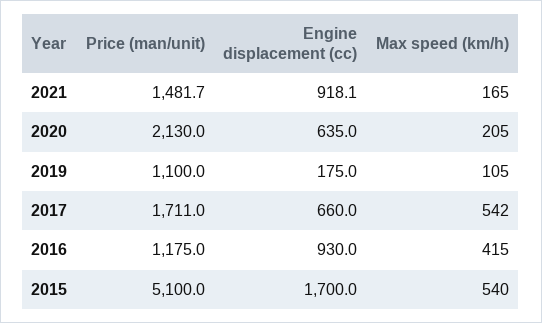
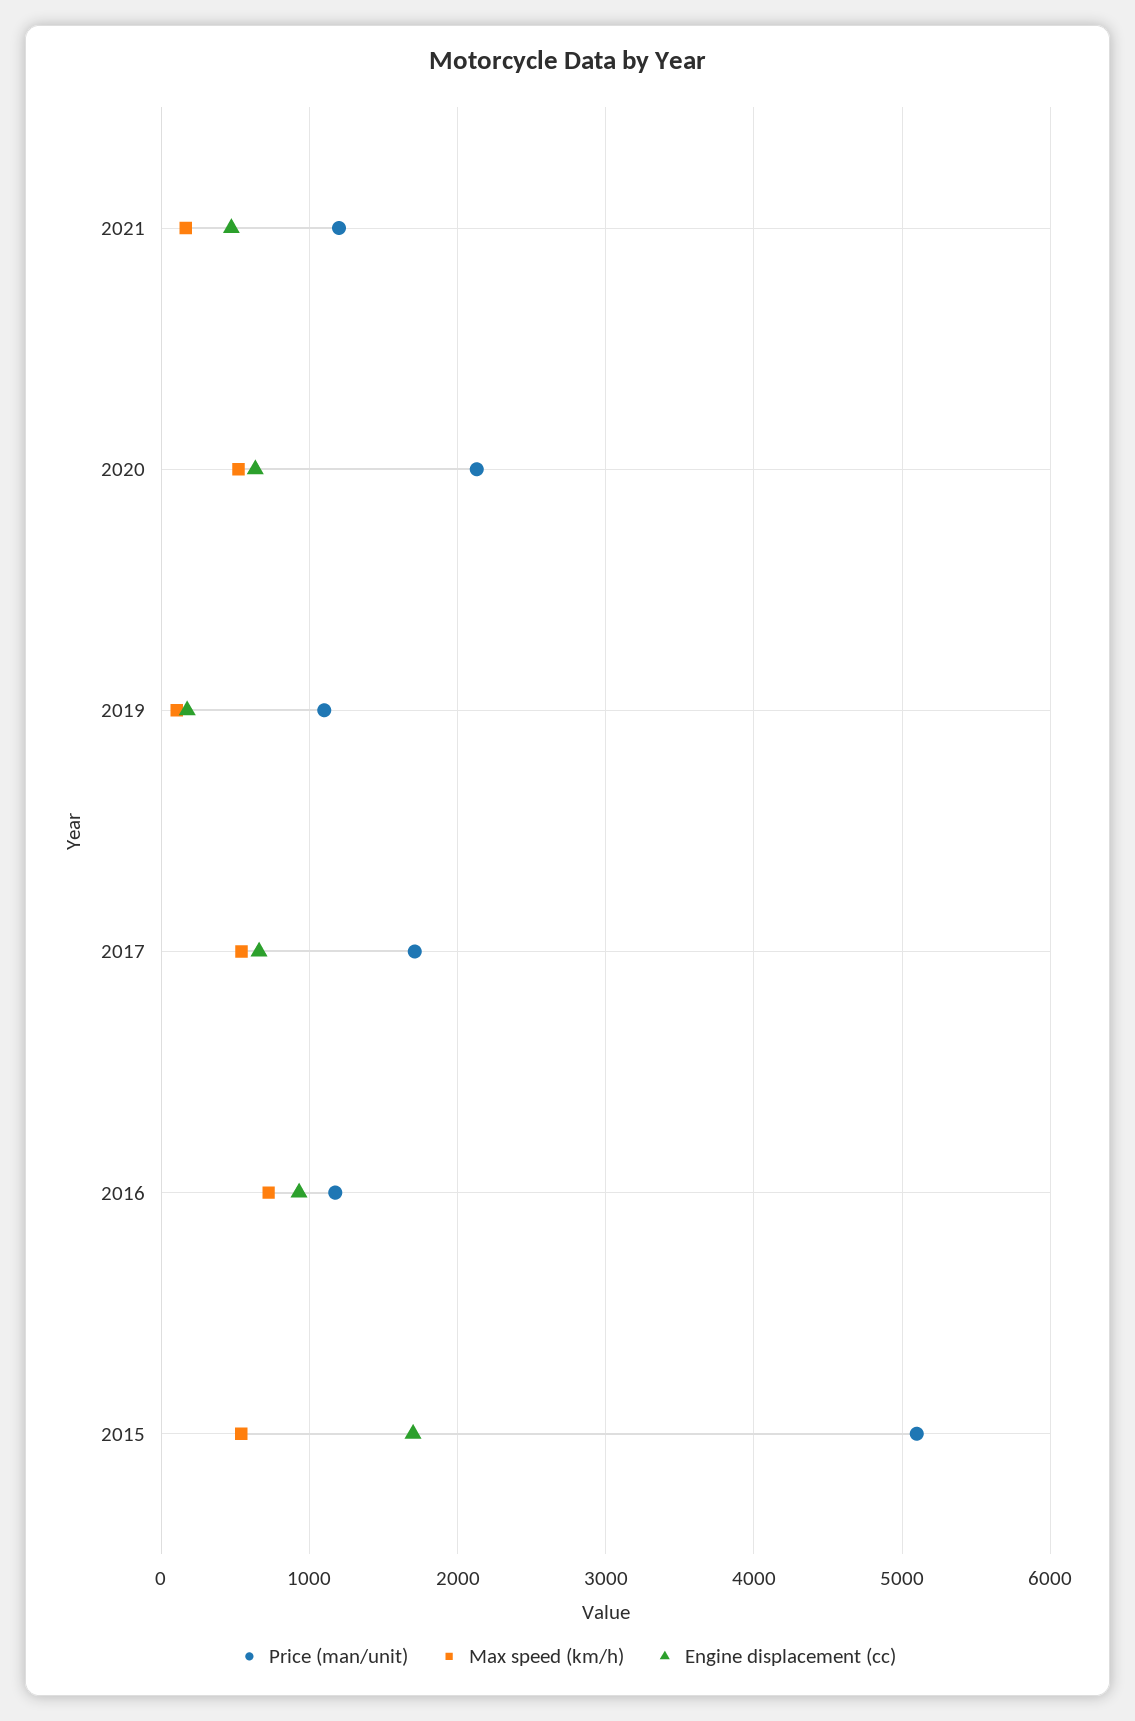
Price (man/unit), 2021: 1481.7 -> 1200
Engine displacement (cc), 2021: 918.1 -> 500
Max speed (km/h), 2020: 205 -> 500
Max speed (km/h), 2016: 415 -> 700

